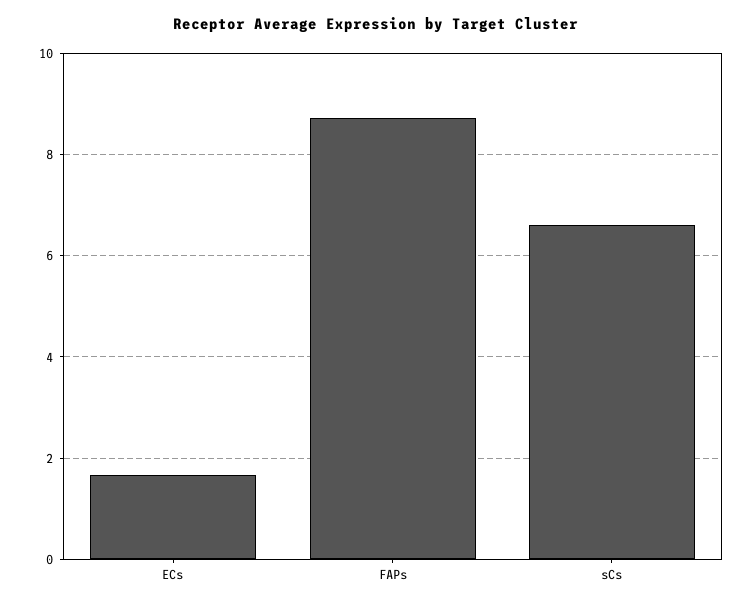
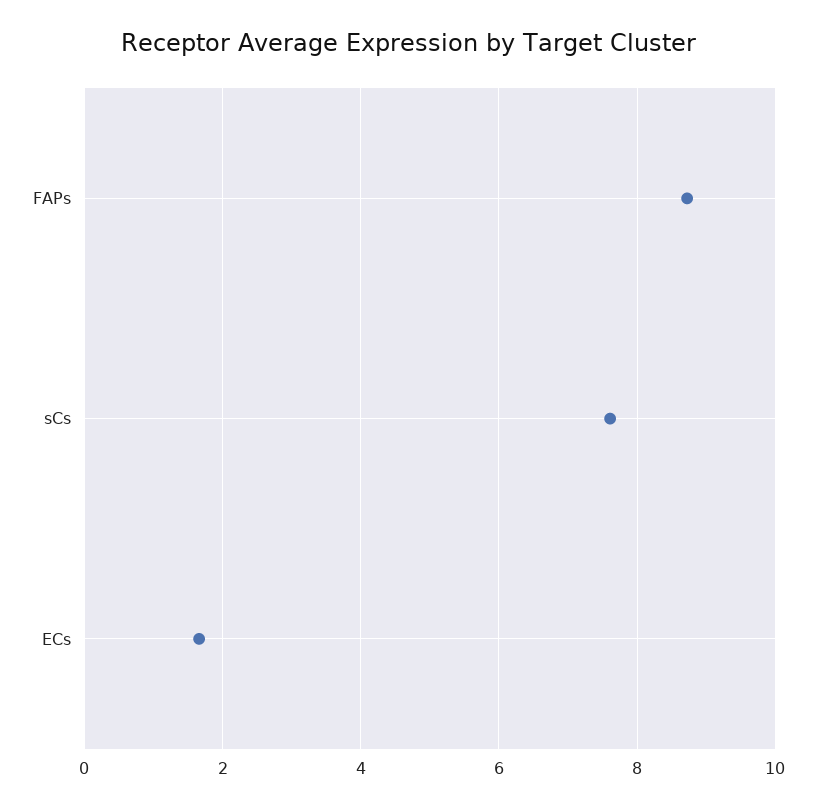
sCs: 6.6 -> 7.6

